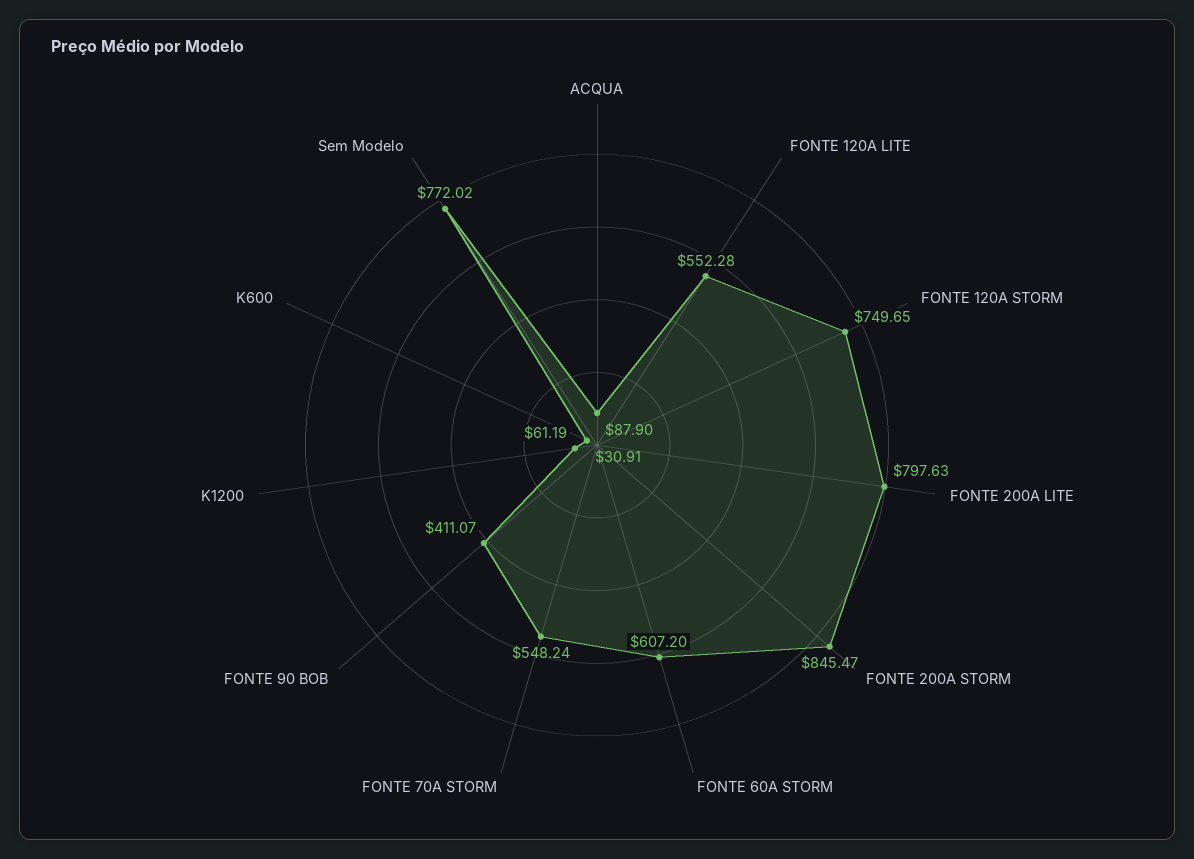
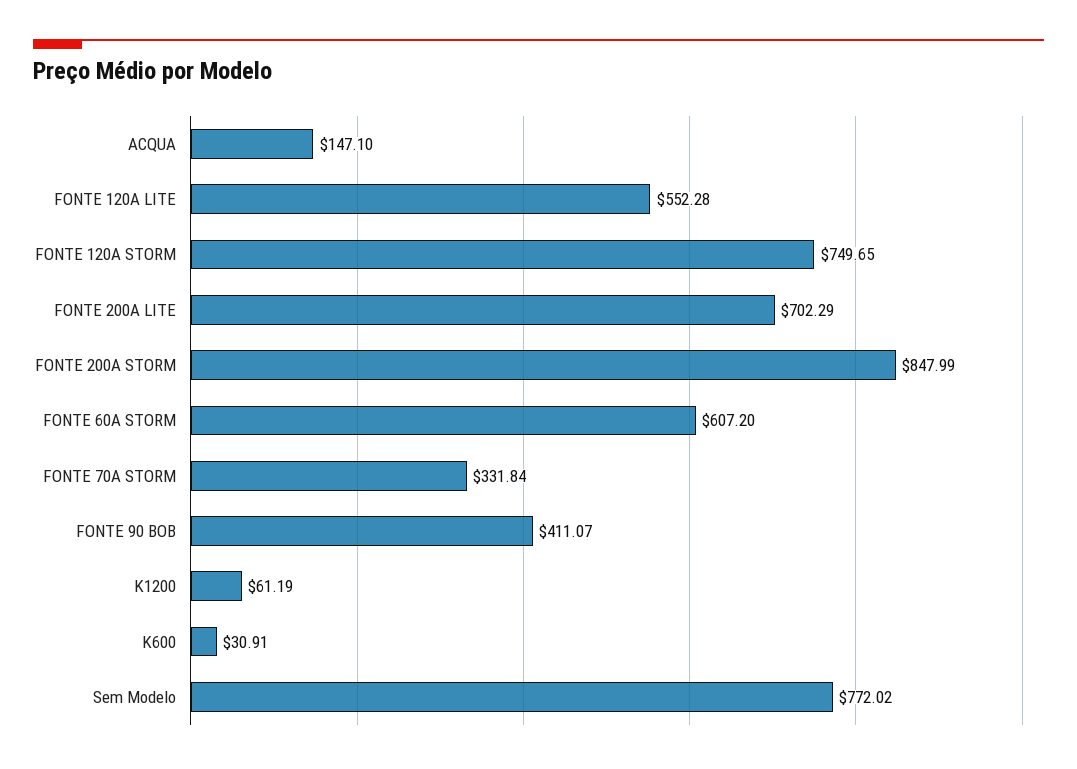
ACQUA: 87.9 -> 147.1
FONTE 200A LITE: 797.63 -> 702.29
FONTE 200A STORM: 845.47 -> 847.99
FONTE 70A STORM: 548.24 -> 331.84

